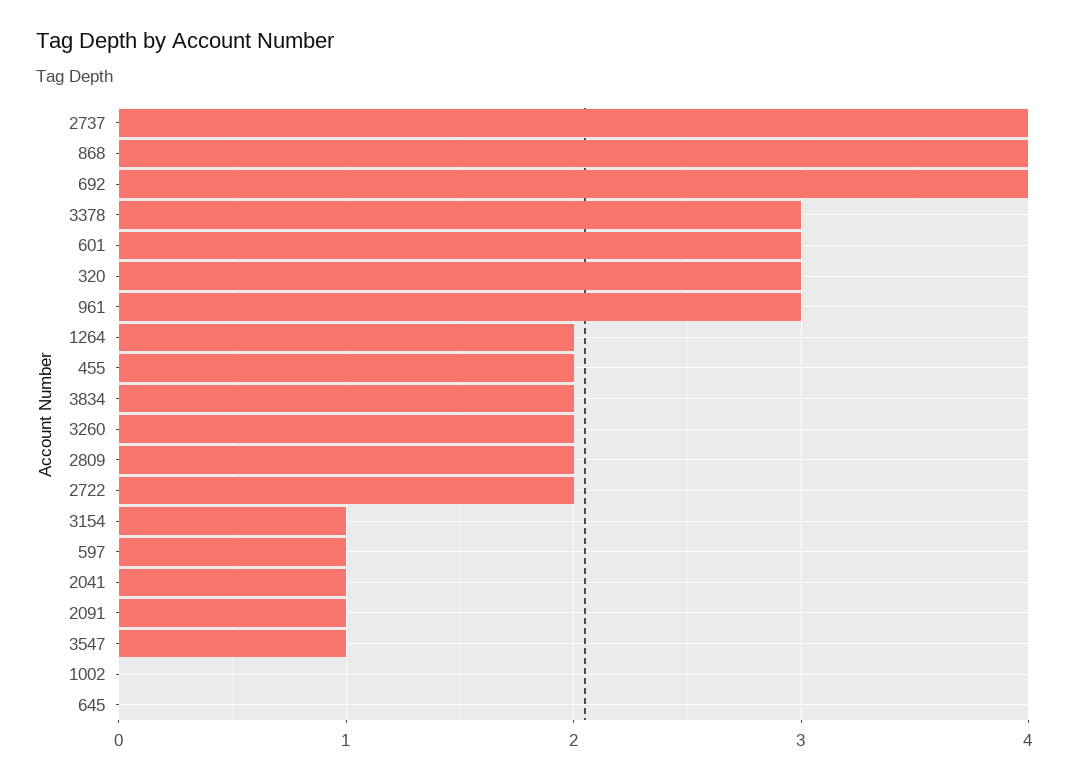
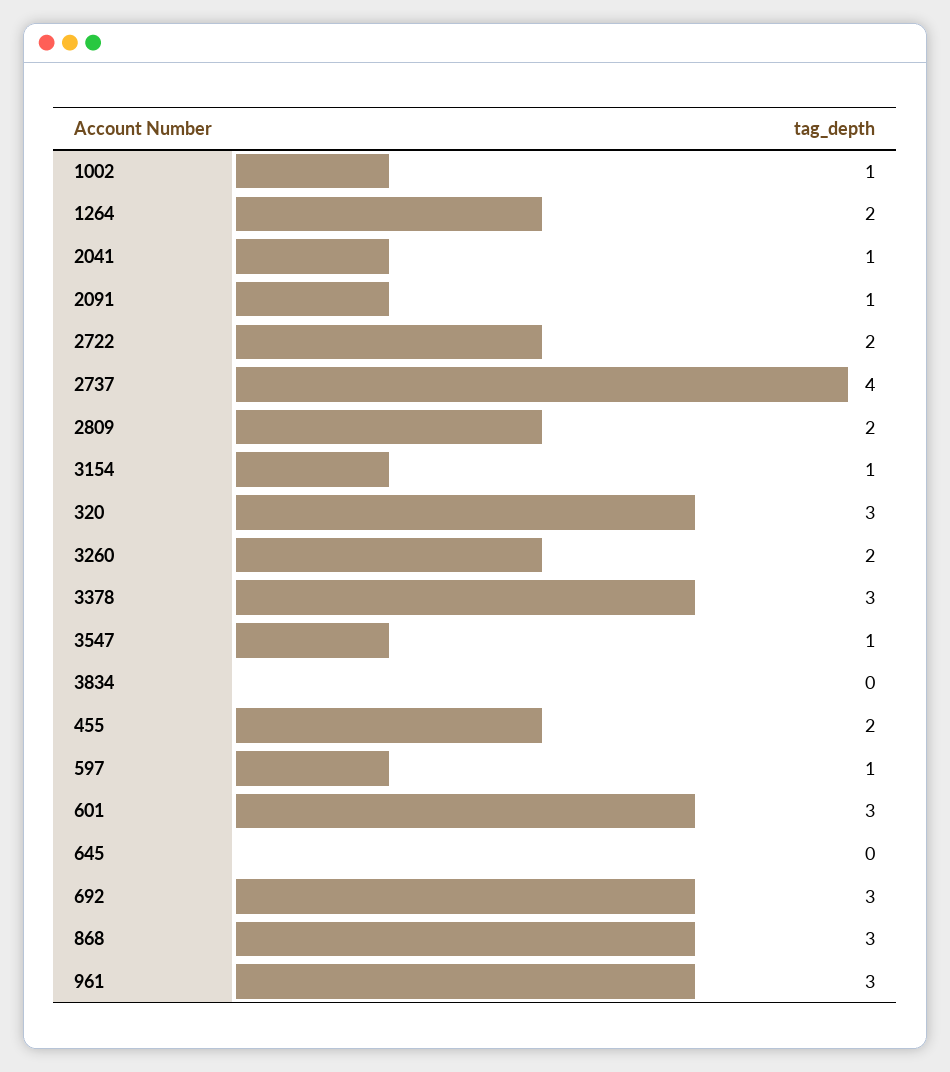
868: 4 -> 3
692: 4 -> 3
3834: 2 -> 0
1002: 0 -> 1

